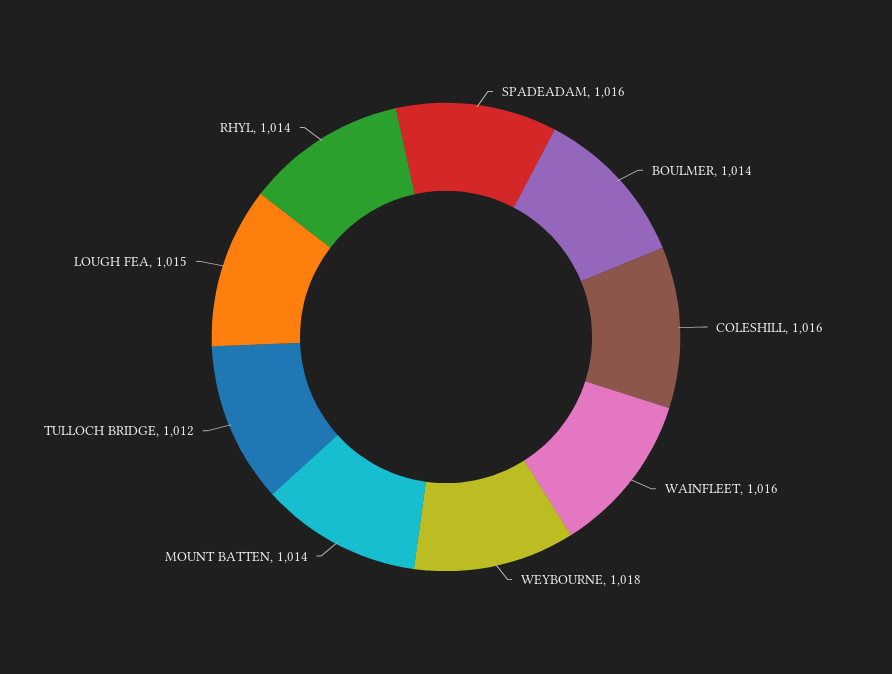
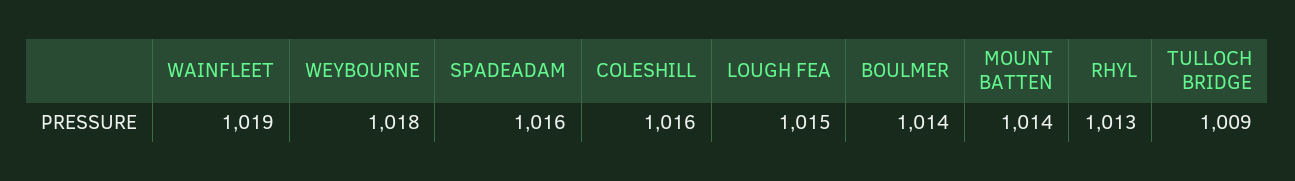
WAINFLEET: 1016 -> 1019
TULLOCH BRIDGE: 1012 -> 1009
RHYL: 1014 -> 1013

